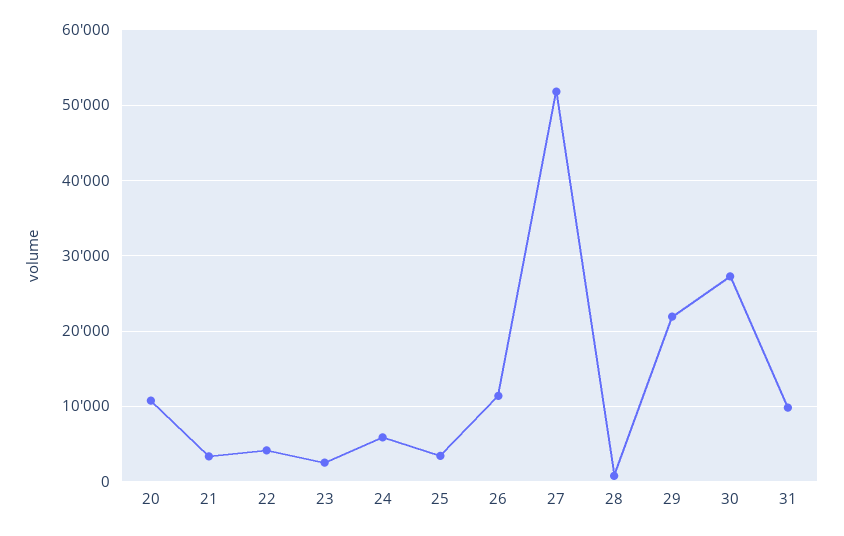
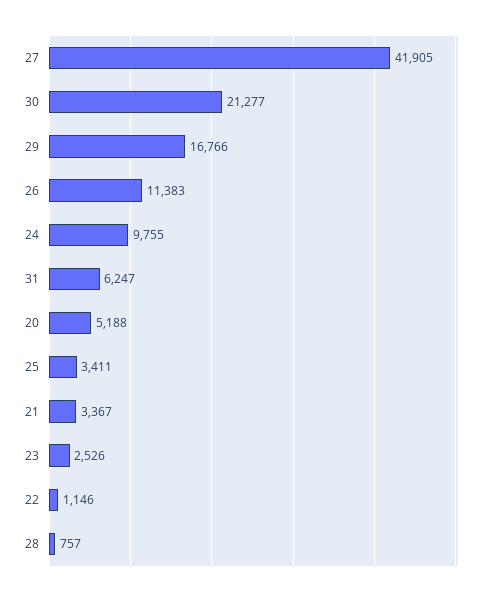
20: 11000 -> 5188
22: 4000 -> 1146
24: 6000 -> 9755
27: 52000 -> 41905
29: 22000 -> 16766
30: 27000 -> 21277
31: 10000 -> 6247

